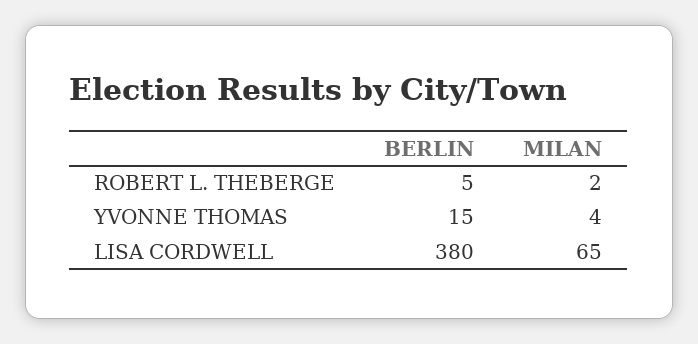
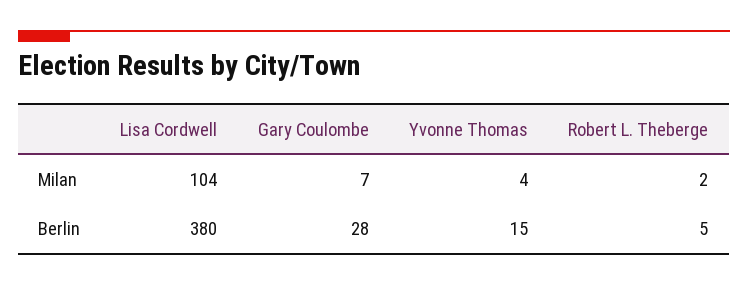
MILAN, LISA CORDWELL: 65 -> 104
MILAN, Gary Coulombe: none -> 7
BERLIN, Gary Coulombe: none -> 28

